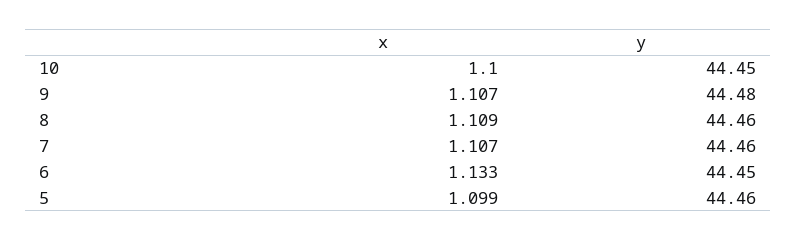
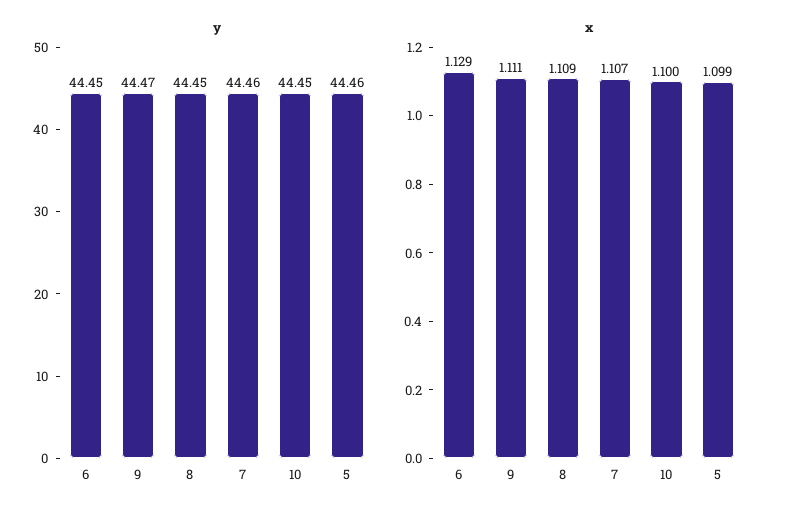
x, 9: 1.107 -> 1.111
y, 9: 44.48 -> 44.47
y, 8: 44.46 -> 44.45
x, 6: 1.133 -> 1.129

